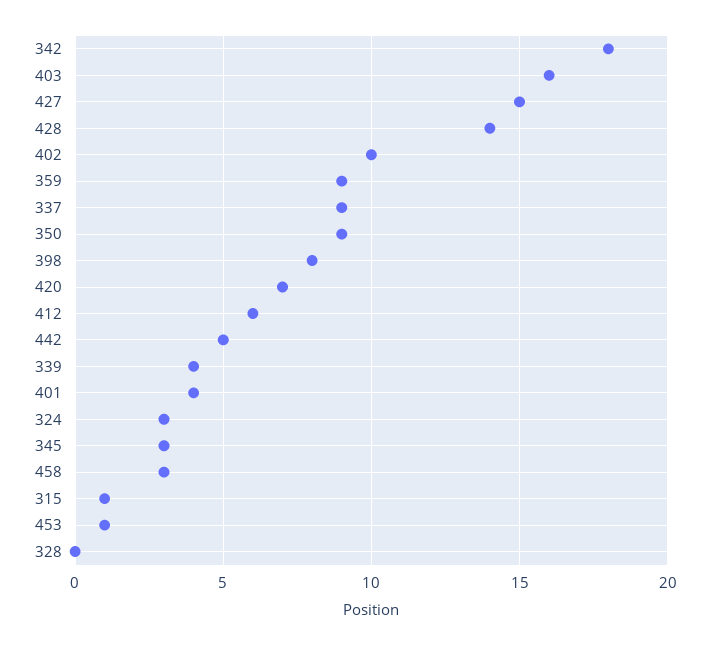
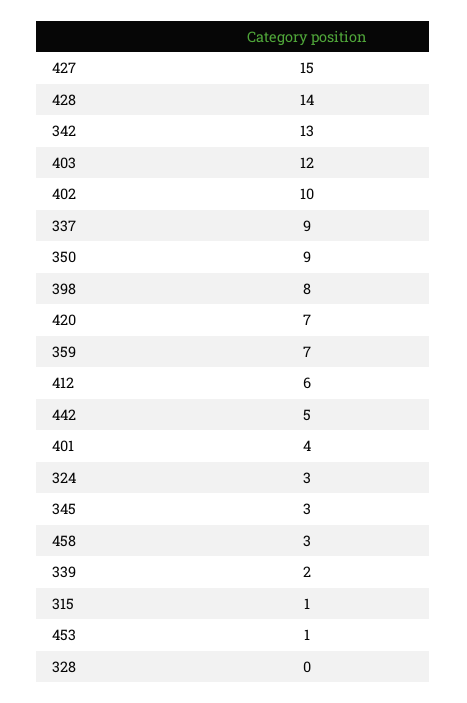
342: 18 -> 13
403: 16 -> 12
359: 9 -> 7
339: 4 -> 2

